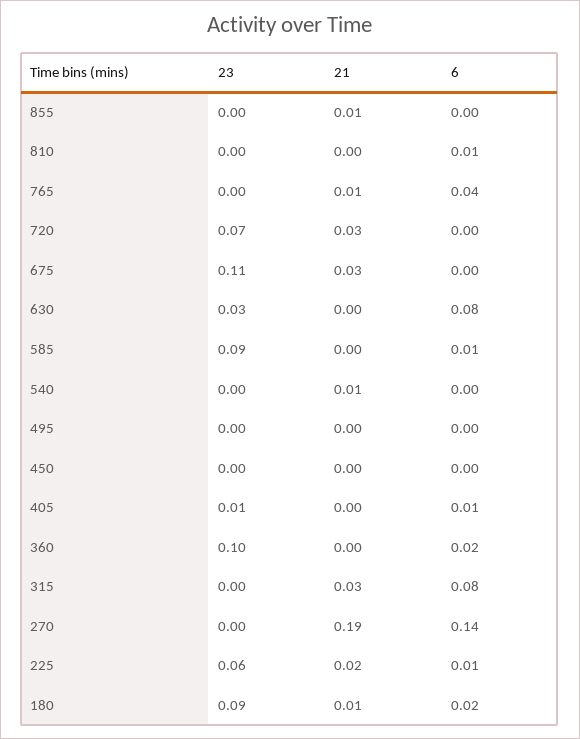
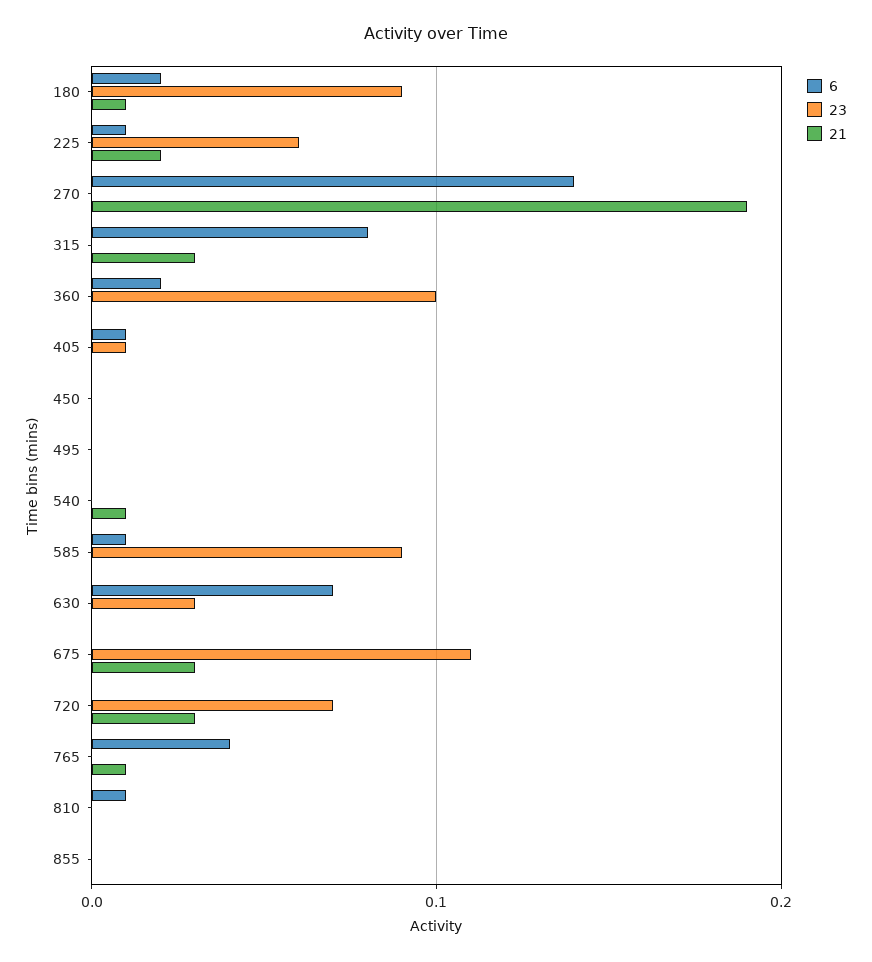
21, 855: 0.01 -> 0
6, 630: 0.08 -> 0.07

